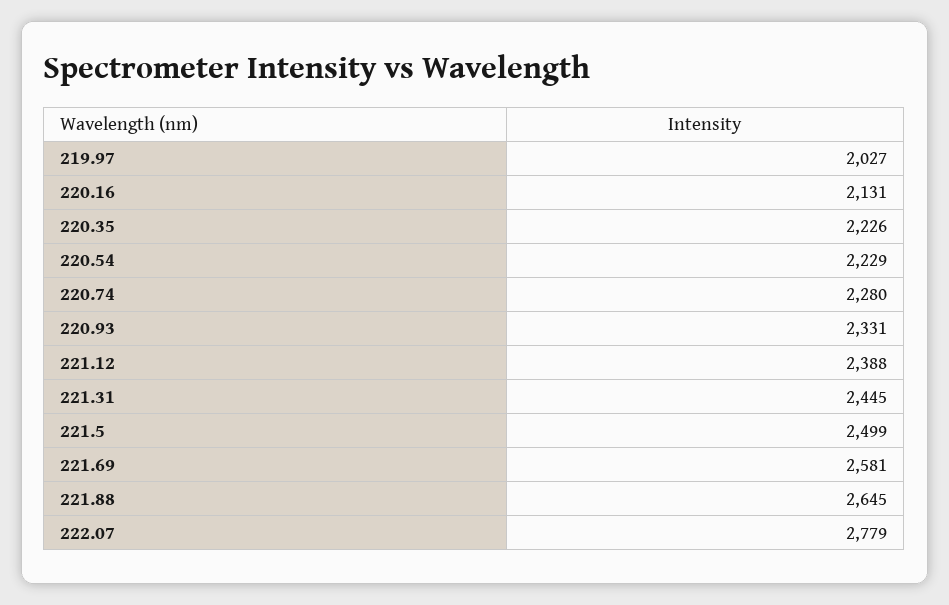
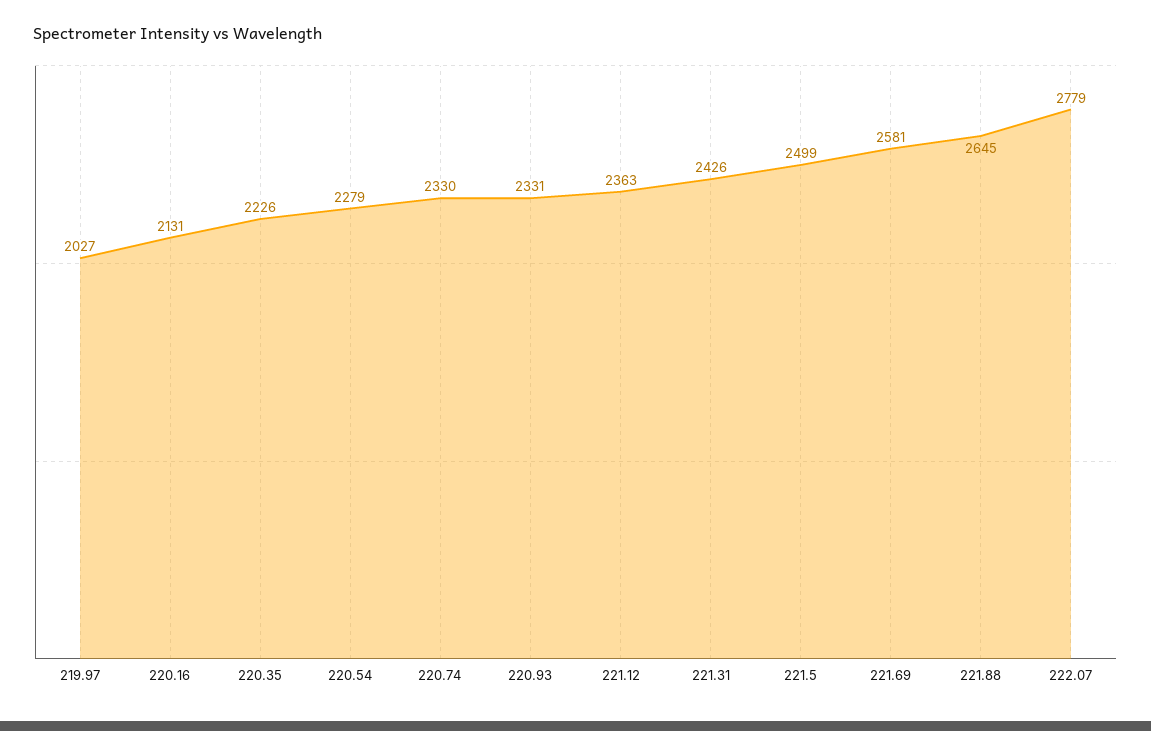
220.54: 2229 -> 2279
220.74: 2280 -> 2330
221.12: 2388 -> 2363
221.31: 2445 -> 2426

